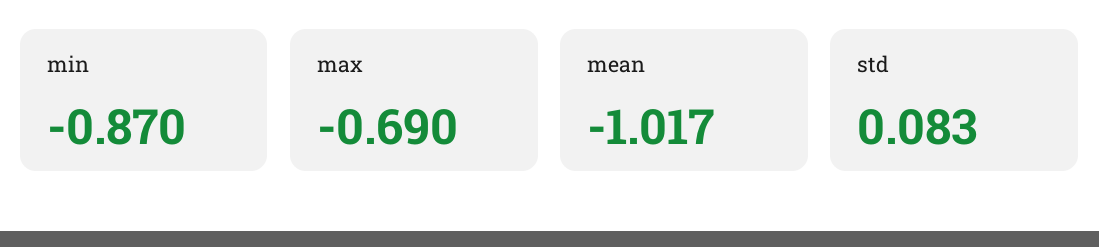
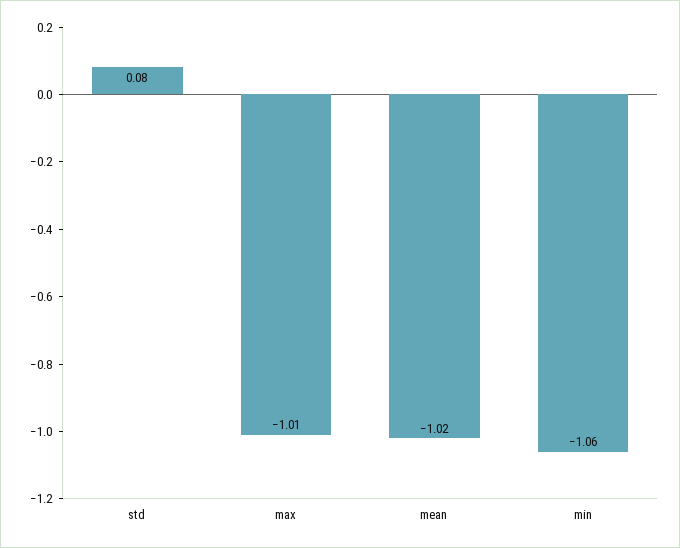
min: -0.87 -> -1.06
max: -0.69 -> -1.01

